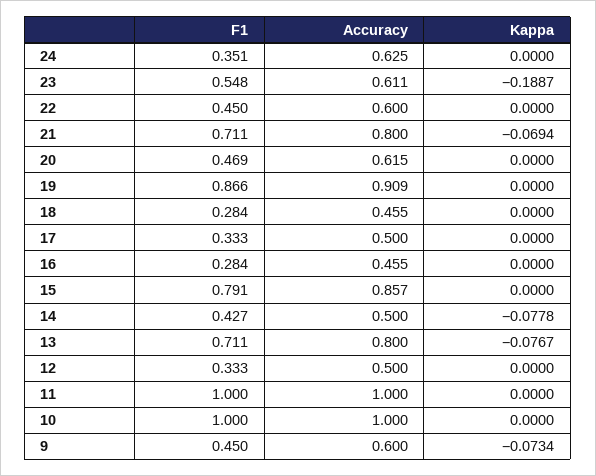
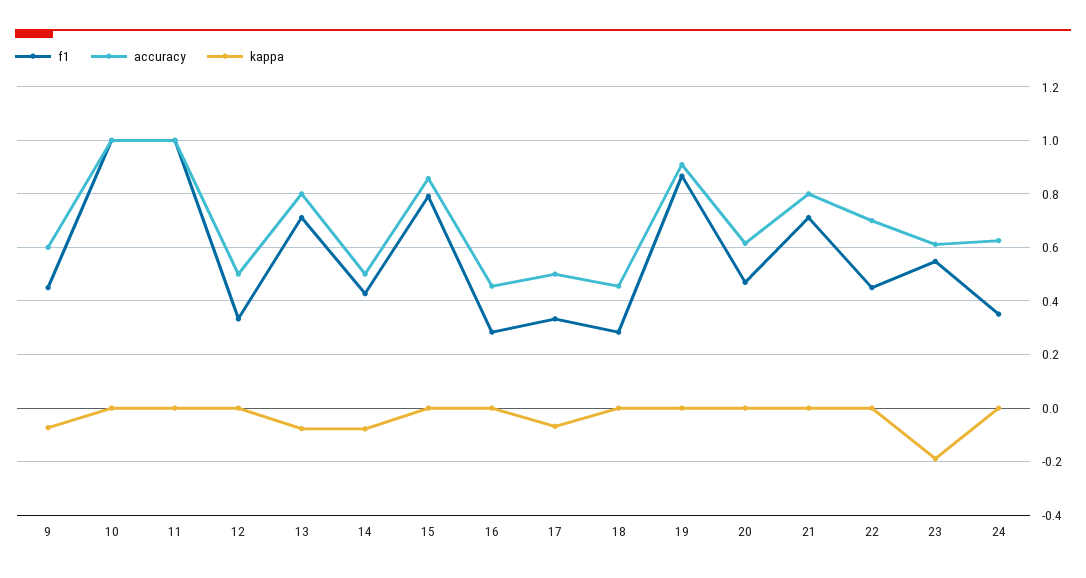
Accuracy, 22: 0.6 -> 0.7
Kappa, 21: -0.0694 -> 0
Kappa, 17: 0 -> -0.075

